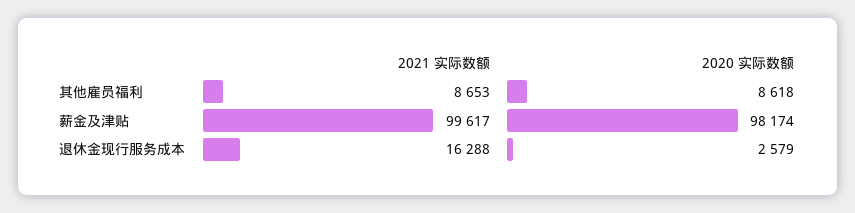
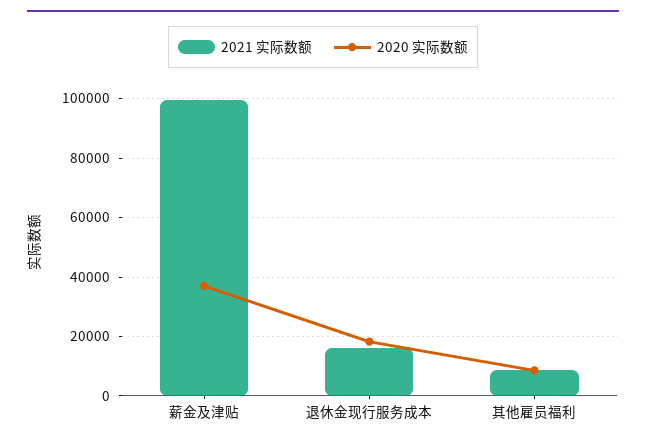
2020 实际数额, 薪金及津贴: 98174 -> 37500
2020 实际数额, 退休金现行服务成本: 2579 -> 17500

